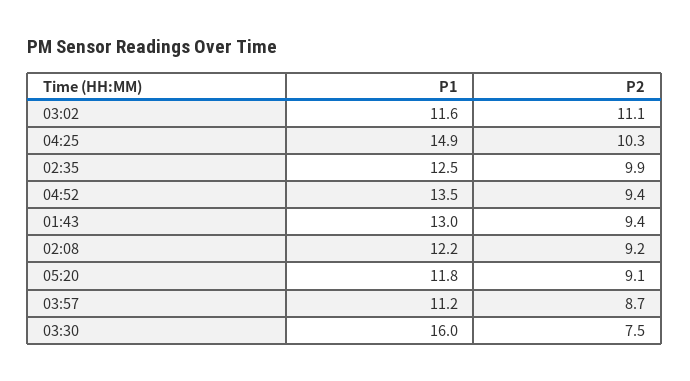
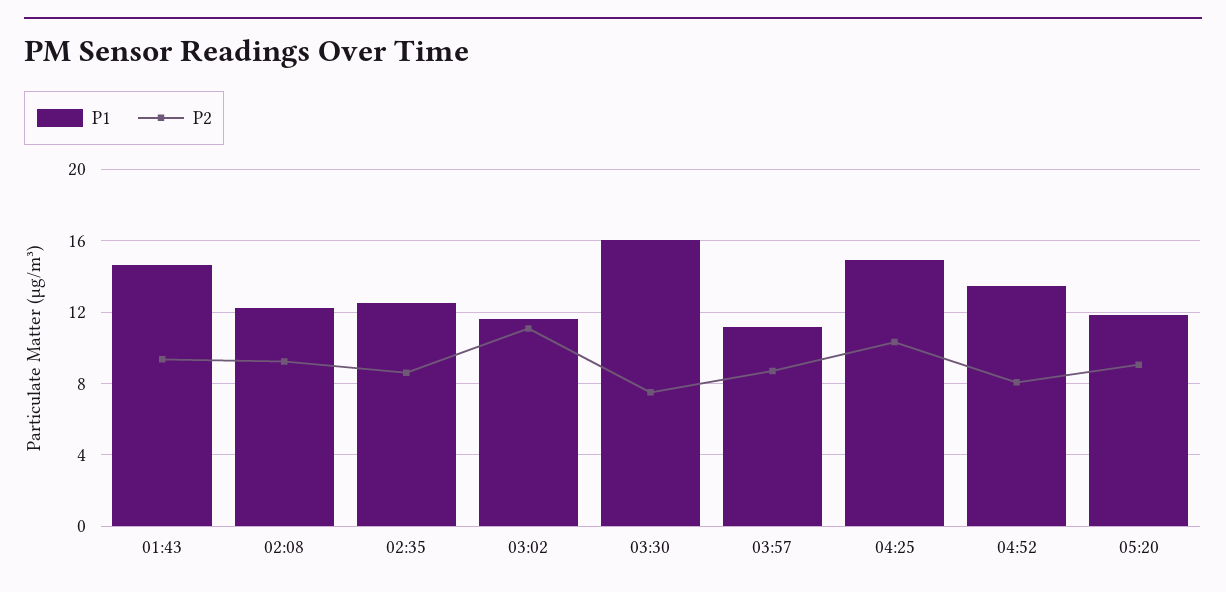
P2, 02:35: 9.9 -> 8.5
P2, 04:52: 9.4 -> 8
P1, 01:43: 13 -> 14.5

